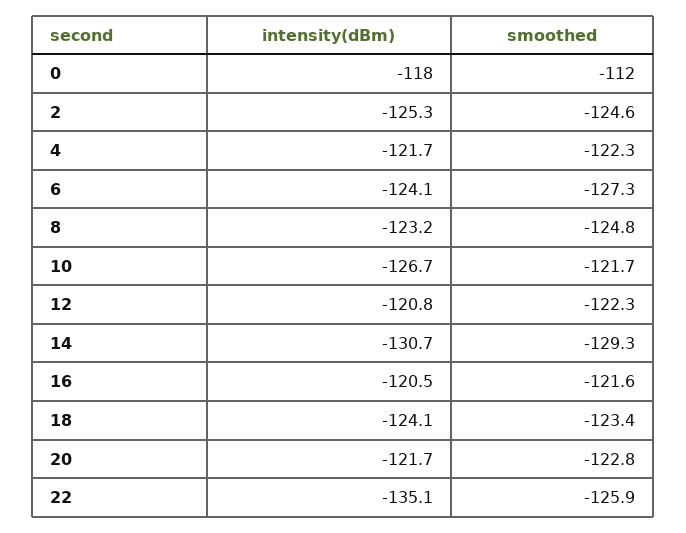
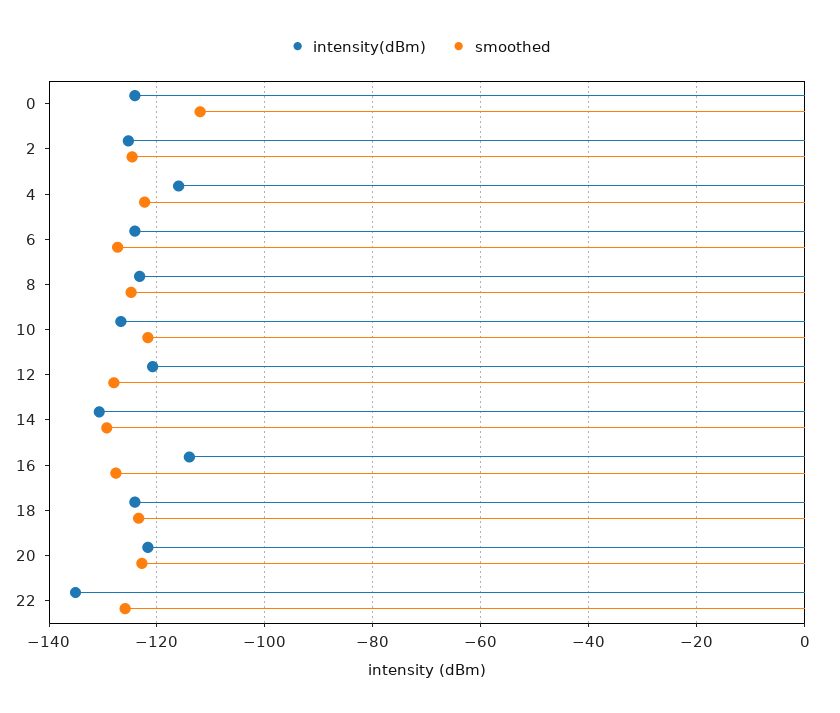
intensity(dBm), 0: -118 -> -124
intensity(dBm), 4: -121.7 -> -116
smoothed, 12: -122.3 -> -128
intensity(dBm), 16: -120.5 -> -114
smoothed, 16: -121.6 -> -128

